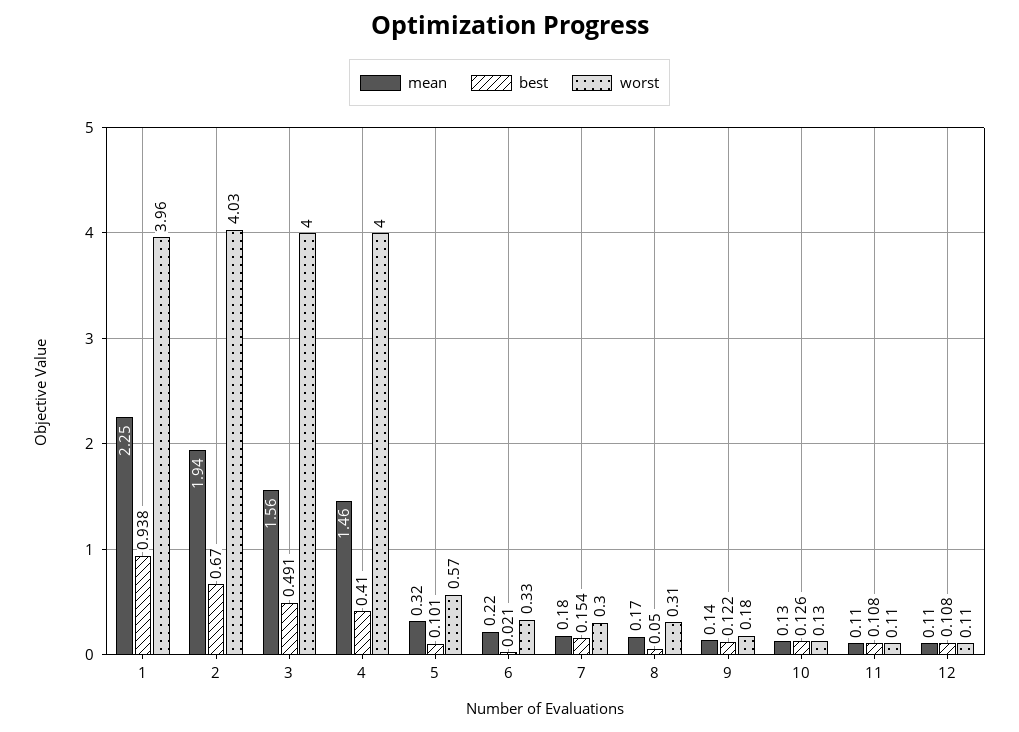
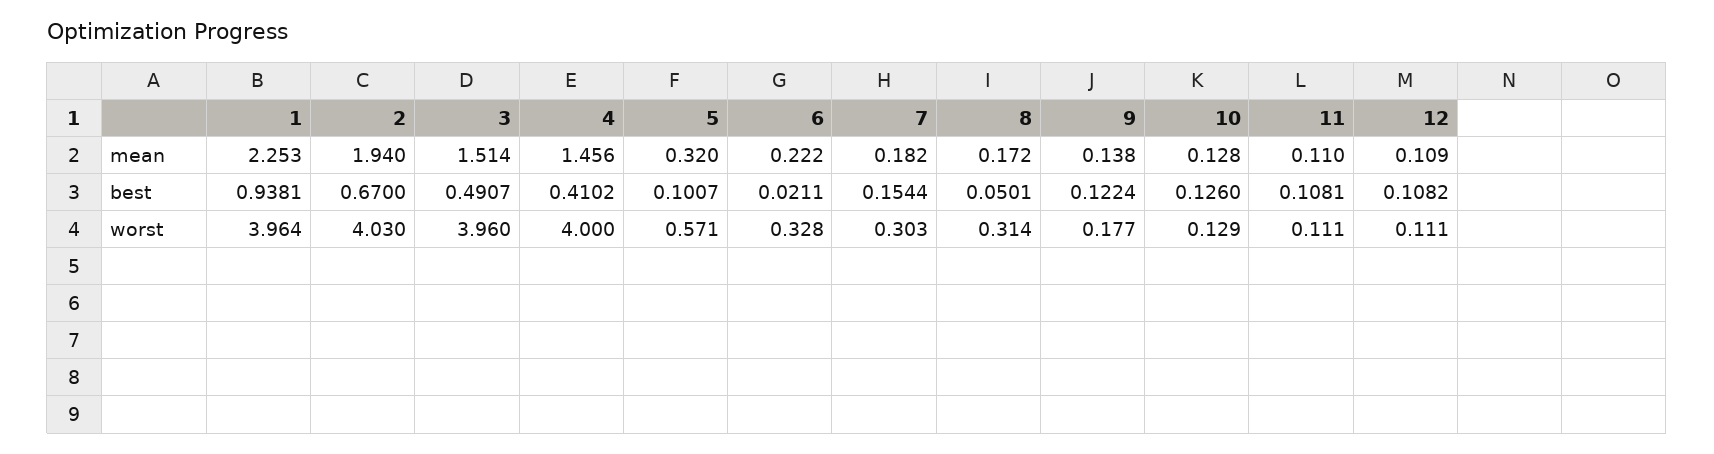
mean, 3: 1.56 -> 1.514
worst, 3: 4 -> 3.96

